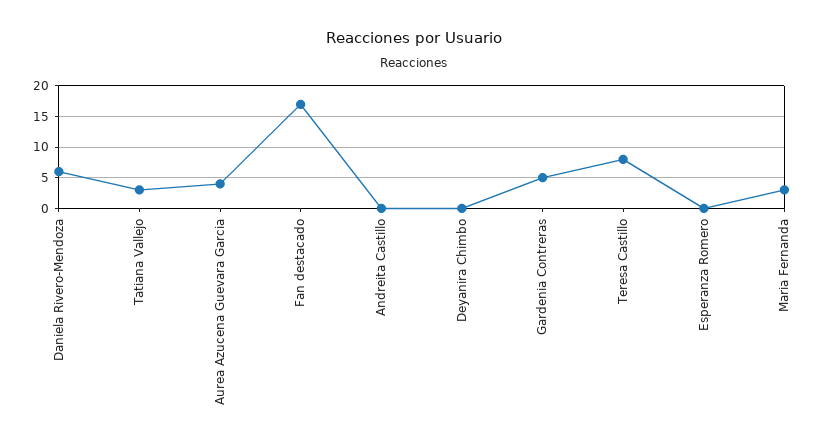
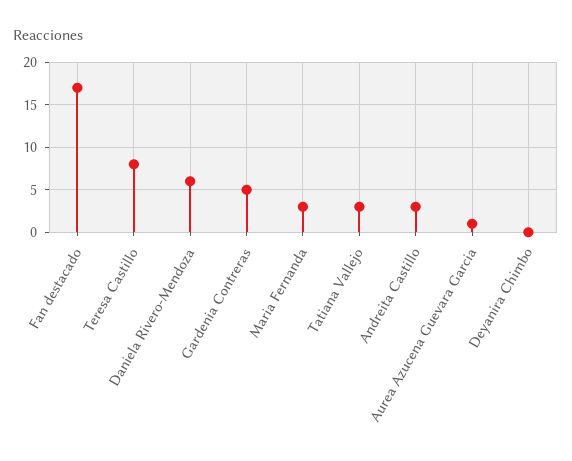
Aurea Azucena Guevara Garcia: 4 -> 1
Andreita Castillo: 0 -> 3
Esperanza Romero: 0 -> none

